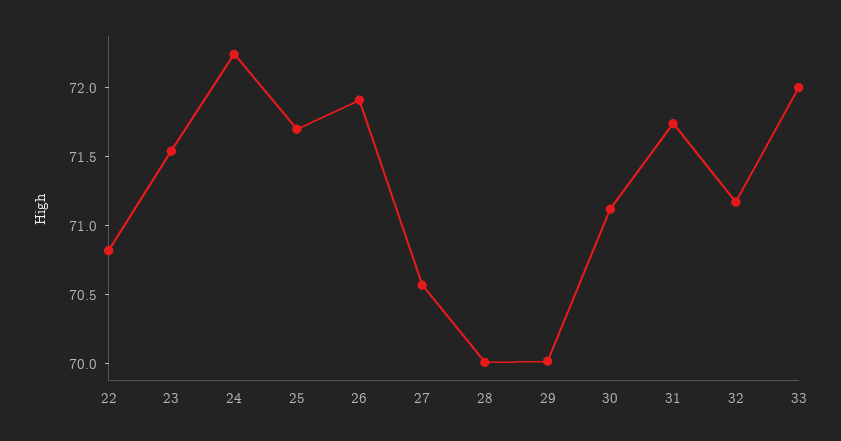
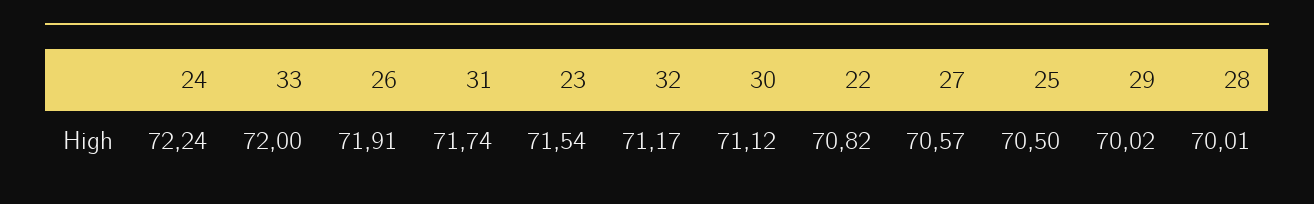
25: 71.7 -> 70.5

